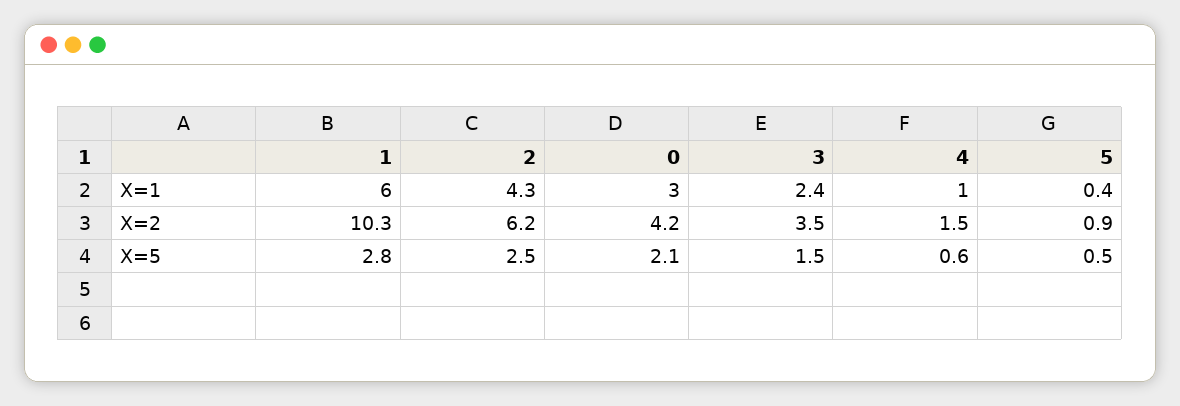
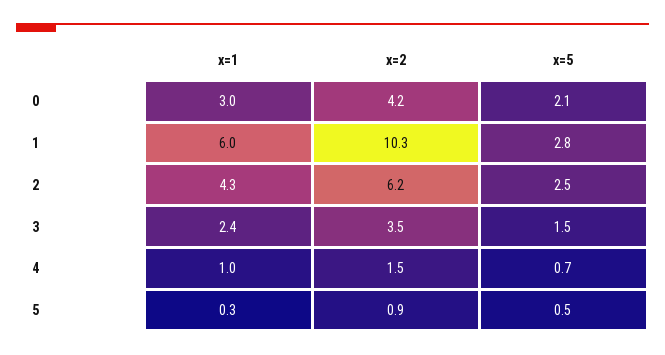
5, X=1: 0.4 -> 0.3
4, X=5: 0.6 -> 0.7

